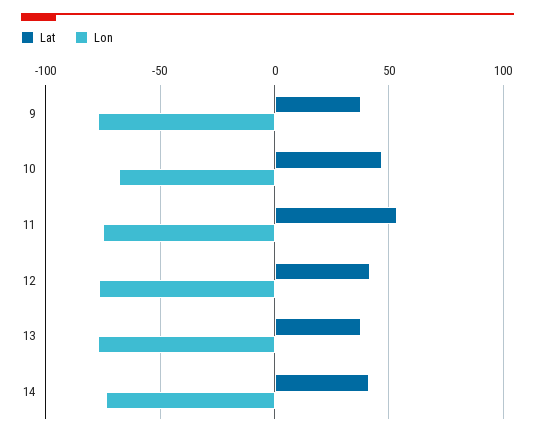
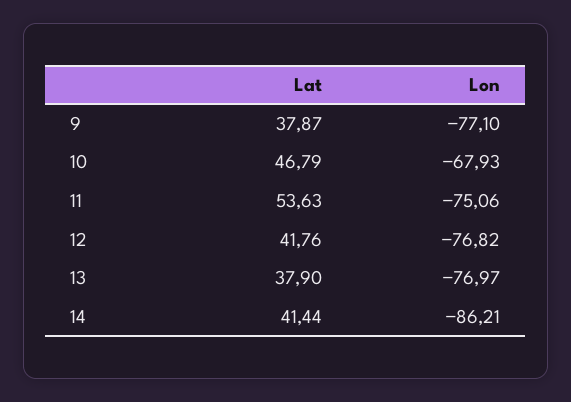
Lon, 14: -75 -> -86.21

